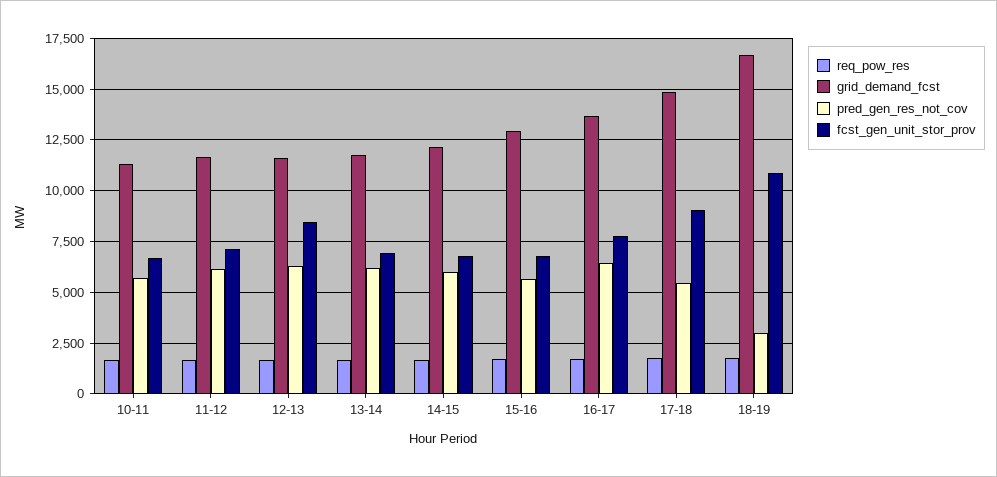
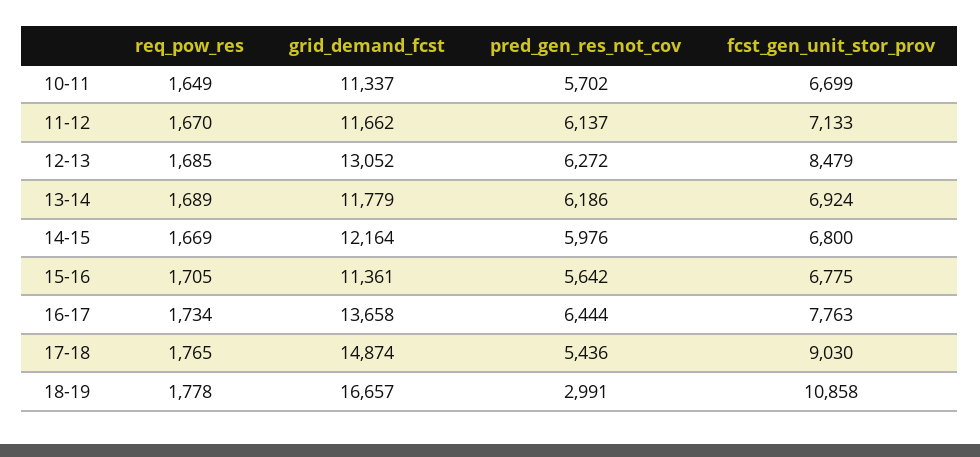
grid_demand_fcst, 12-13: 11500 -> 13052
grid_demand_fcst, 15-16: 13000 -> 11361

